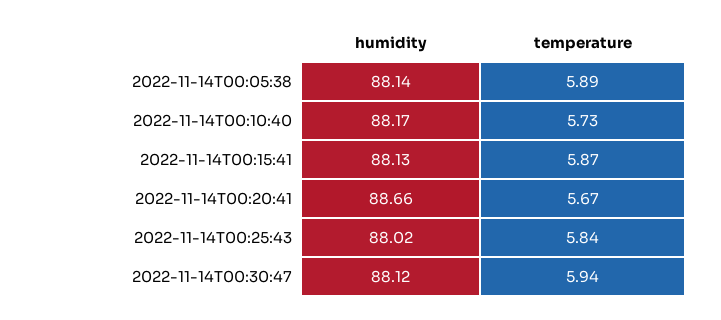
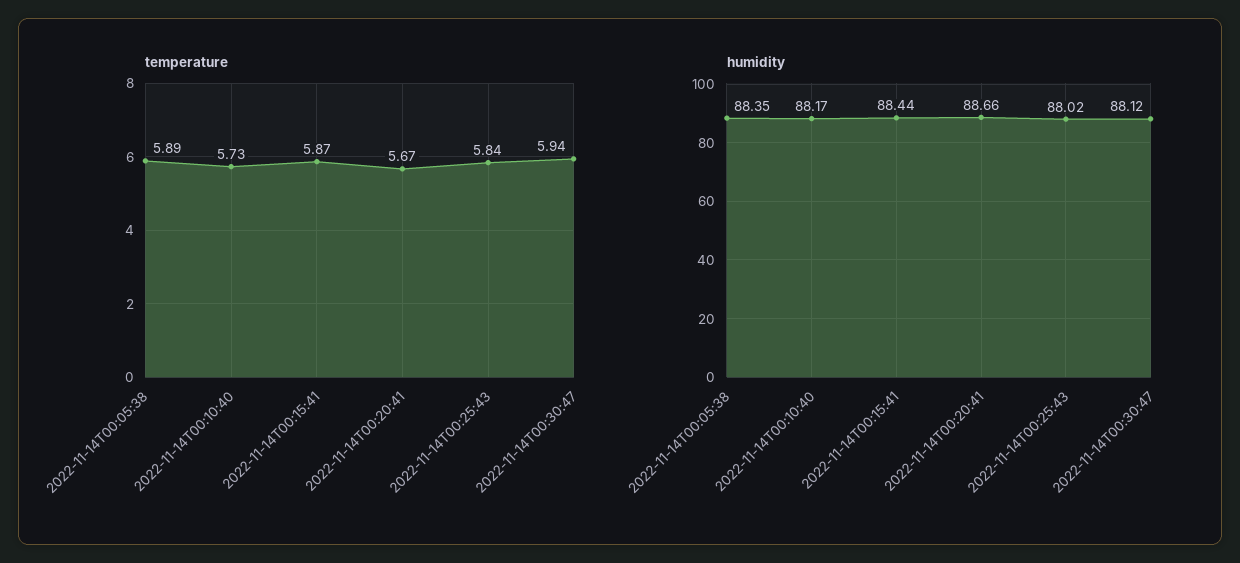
humidity, 2022-11-14T00:05:38: 88.14 -> 88.35
humidity, 2022-11-14T00:15:41: 88.13 -> 88.44

